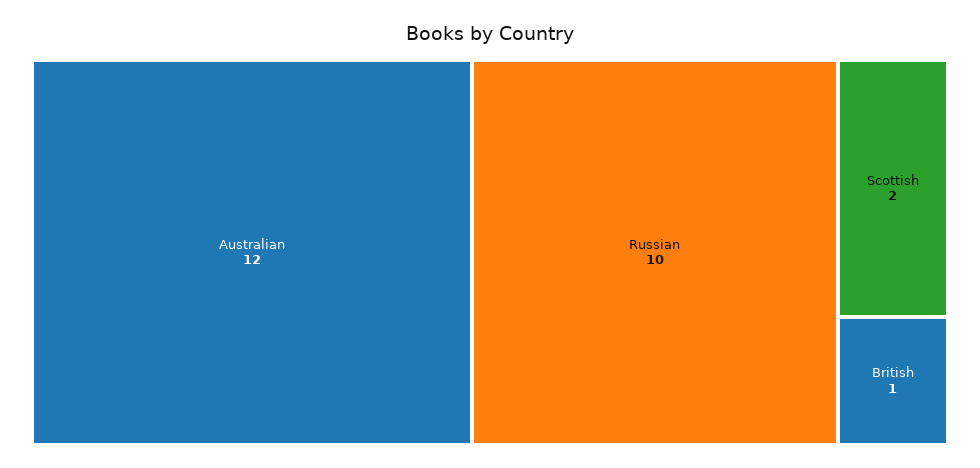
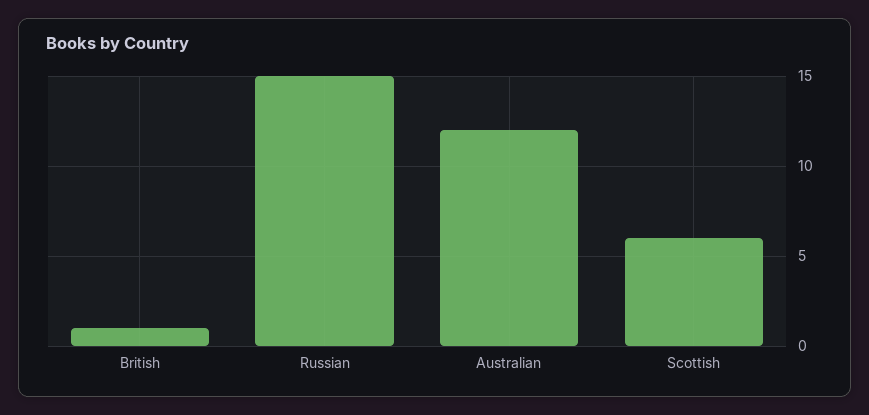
Russian: 10 -> 15
Scottish: 2 -> 6

